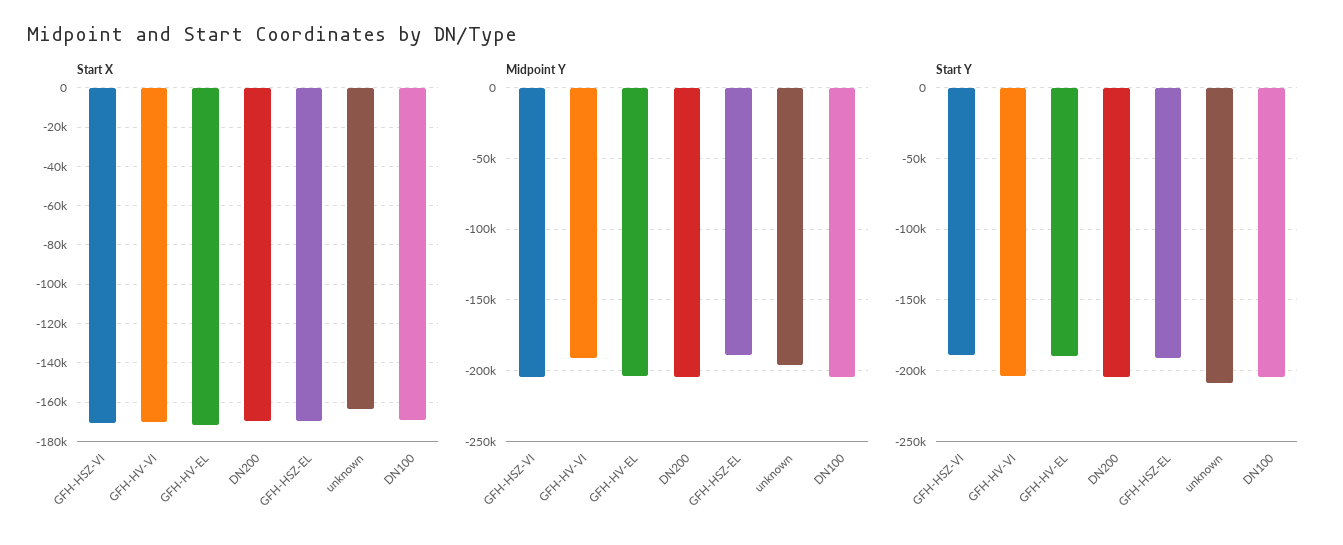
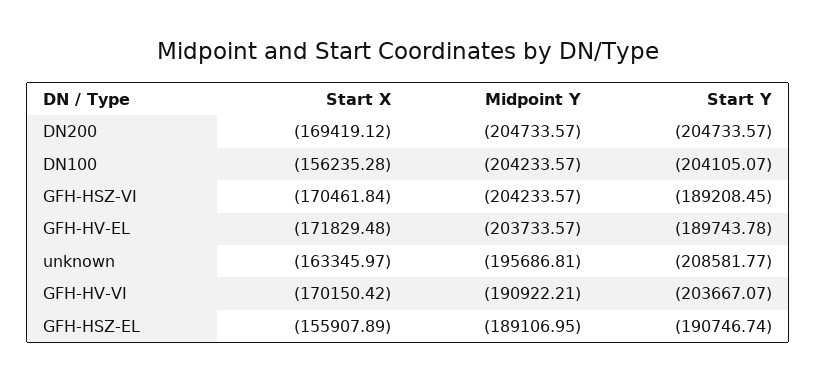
Start X, GFH-HSZ-EL: -170000 -> -155907.89
Start X, DN100: -170000 -> -156235.28

